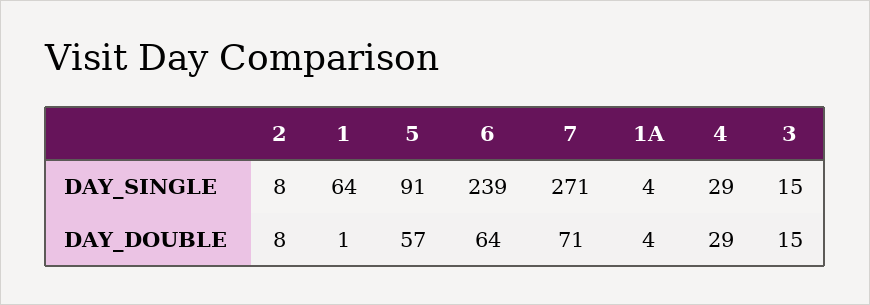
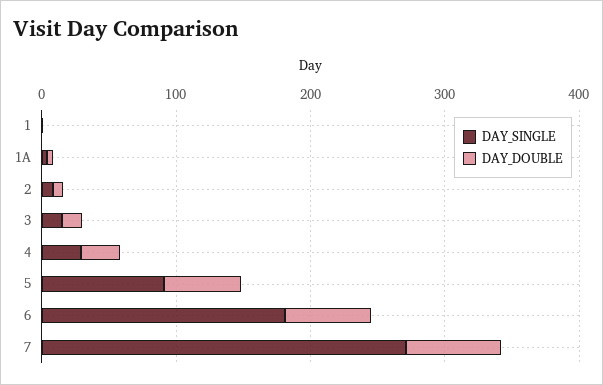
DAY_SINGLE, 1: 64 -> 0
DAY_SINGLE, 6: 239 -> 180

